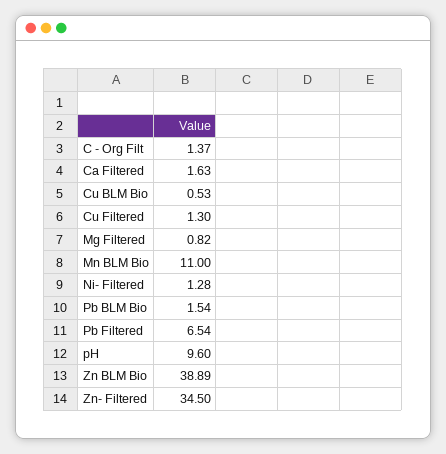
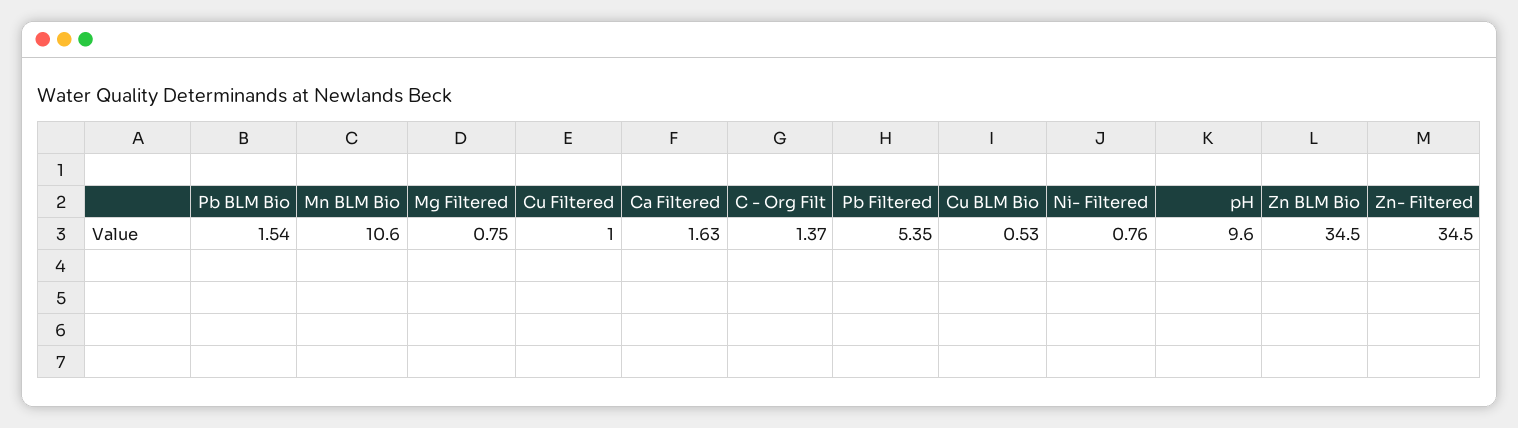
Cu Filtered: 1.3 -> 1
Mg Filtered: 0.82 -> 0.75
Mn BLM Bio: 11 -> 10.6
Ni- Filtered: 1.28 -> 0.76
Pb Filtered: 6.54 -> 5.35
Zn BLM Bio: 38.89 -> 34.5

